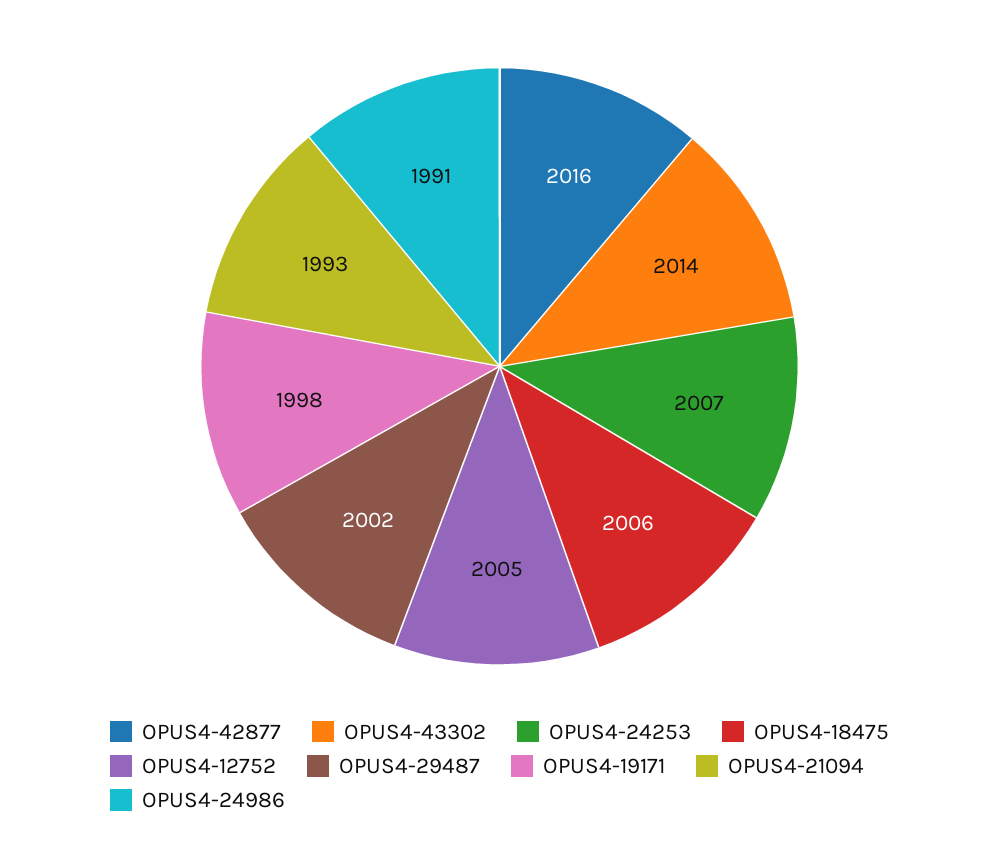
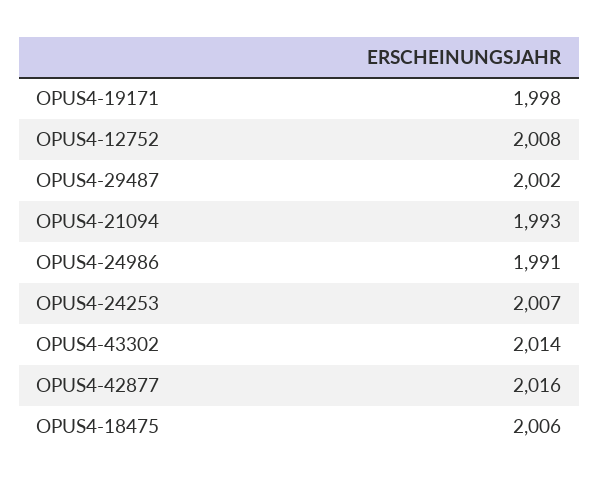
OPUS4-12752: 2005 -> 2008

